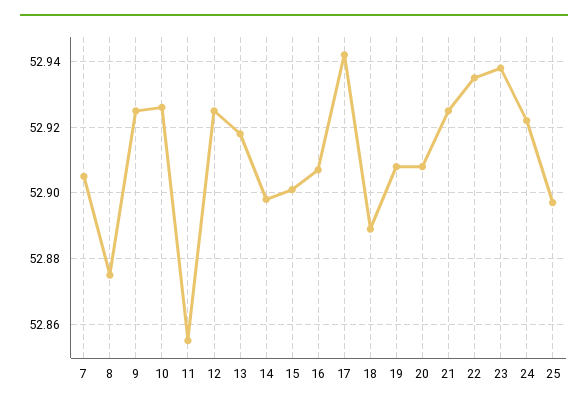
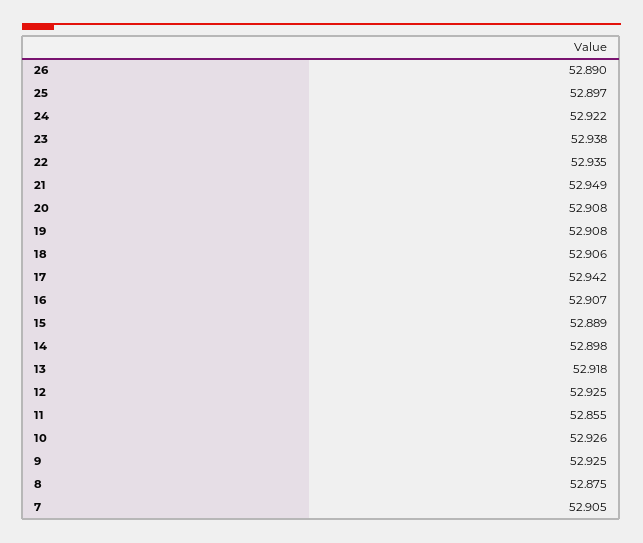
15: 52.9 -> 52.889
18: 52.89 -> 52.906
21: 52.925 -> 52.949
26: none -> 52.89

